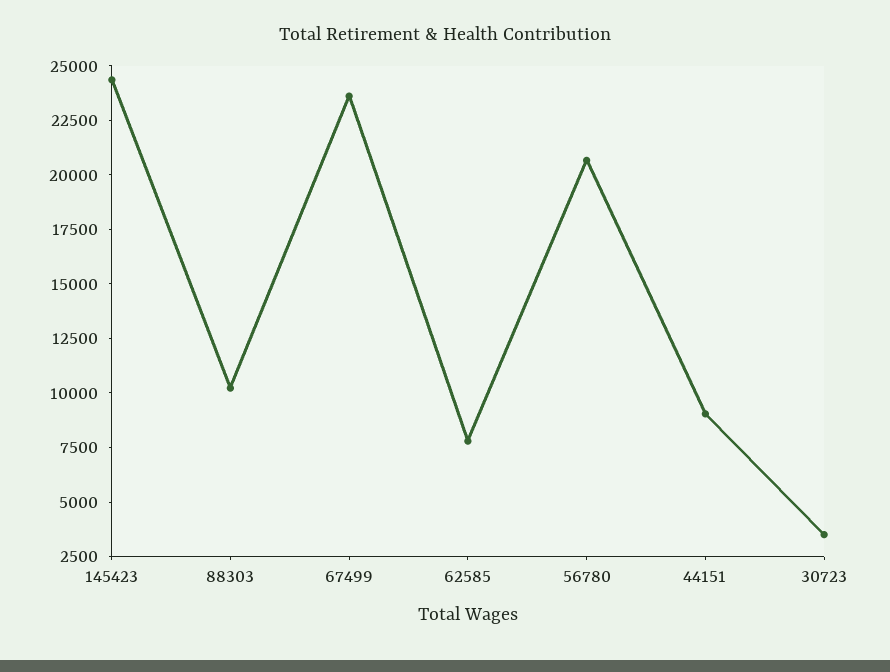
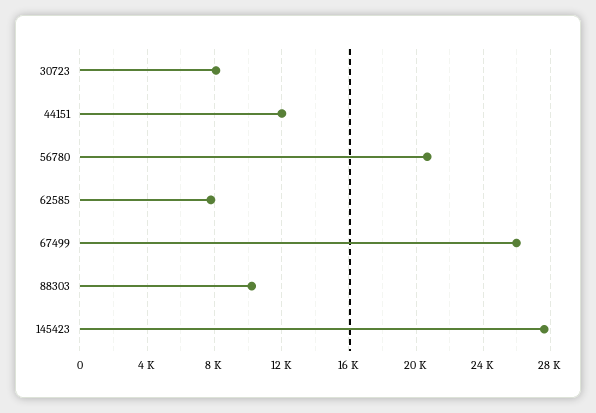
145423: 24500 -> 27500
67499: 23500 -> 26000
44151: 9000 -> 12000
30723: 3500 -> 8000

